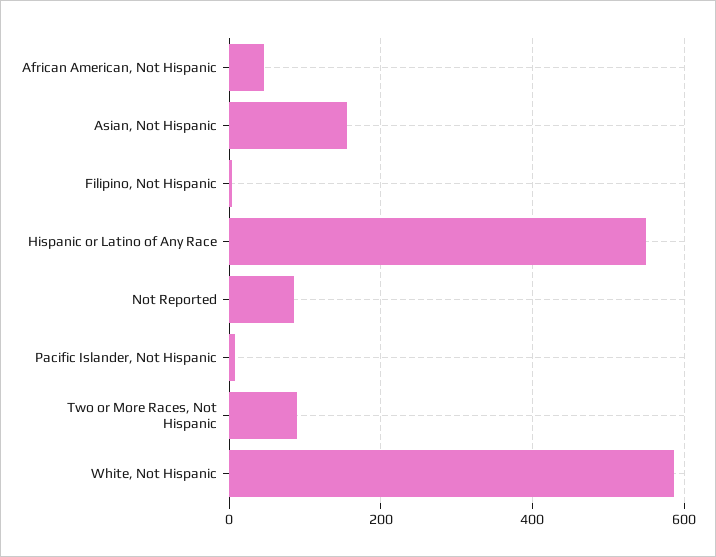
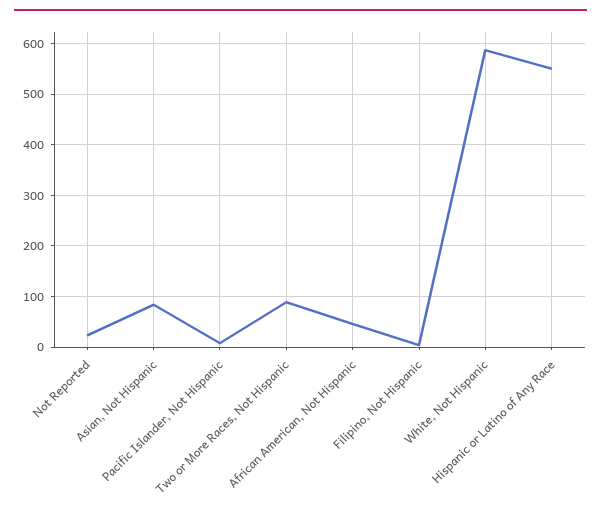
Asian, Not Hispanic: 160 -> 80
Not Reported: 80 -> 20

